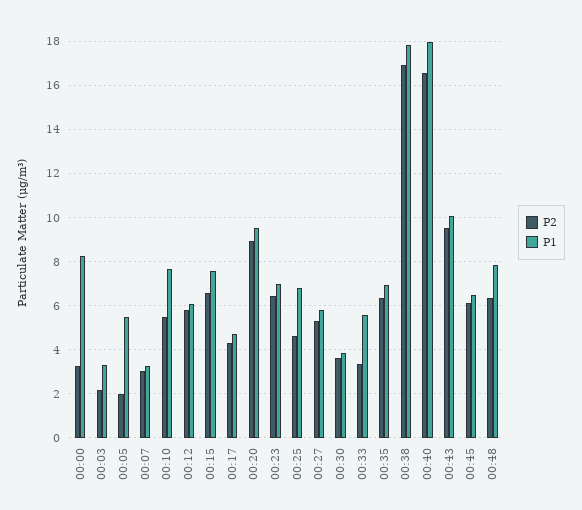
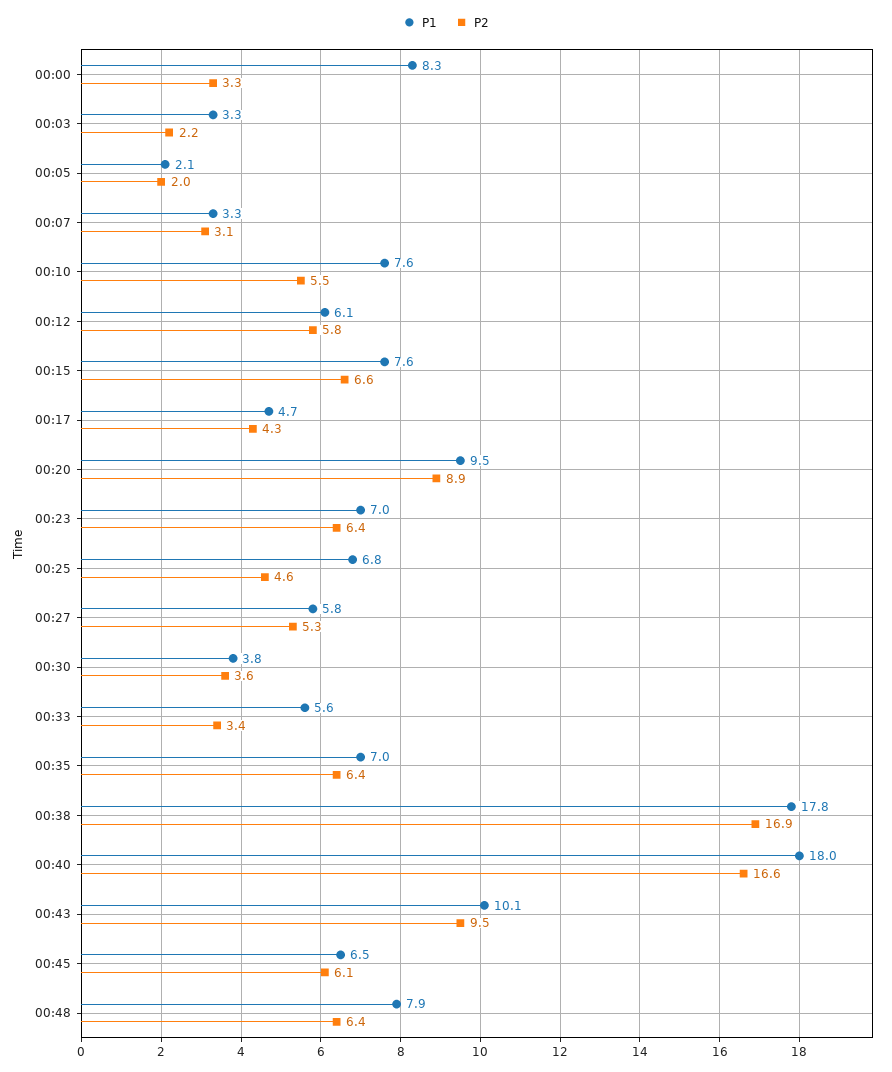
P1, 00:05: 5.5 -> 2.1

